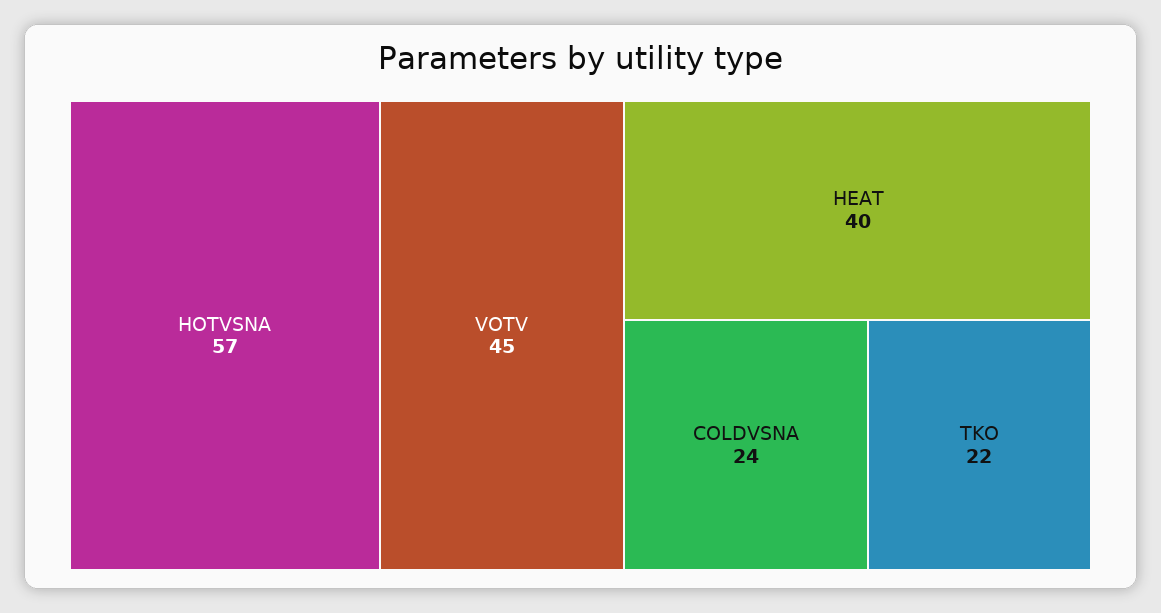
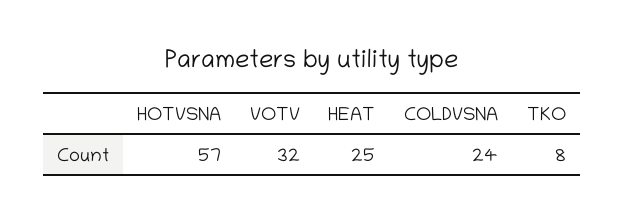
VOTV: 45 -> 32
HEAT: 40 -> 25
TKO: 22 -> 8

